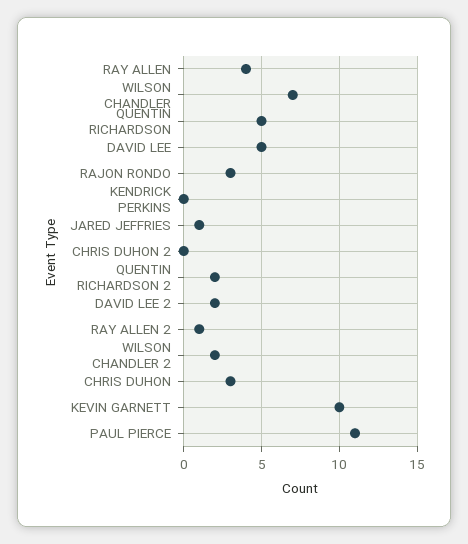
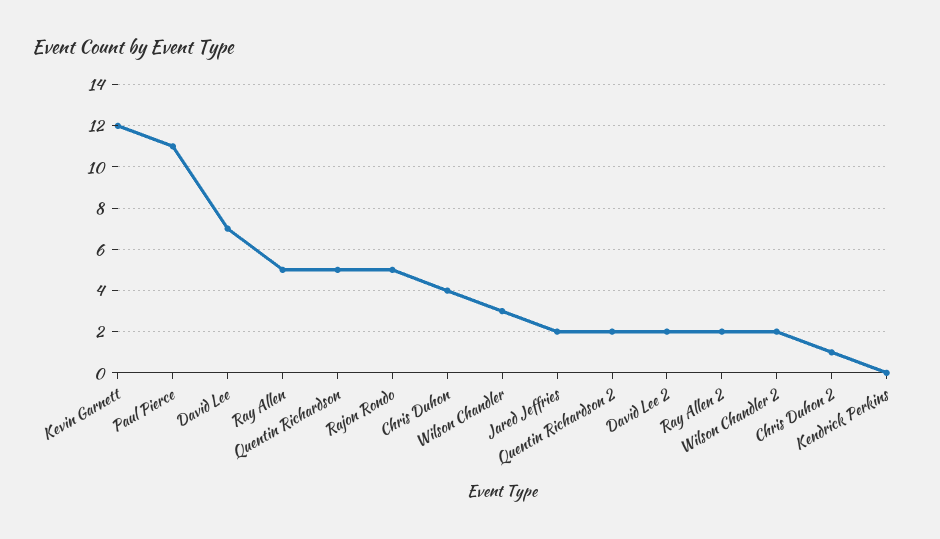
RAY ALLEN: 4 -> 5
WILSON CHANDLER: 7 -> 3
DAVID LEE: 5 -> 7
RAJON RONDO: 3 -> 5
JARED JEFFRIES: 1 -> 2
CHRIS DUHON 2: 0 -> 1
RAY ALLEN 2: 1 -> 2
CHRIS DUHON: 3 -> 4
KEVIN GARNETT: 10 -> 12

